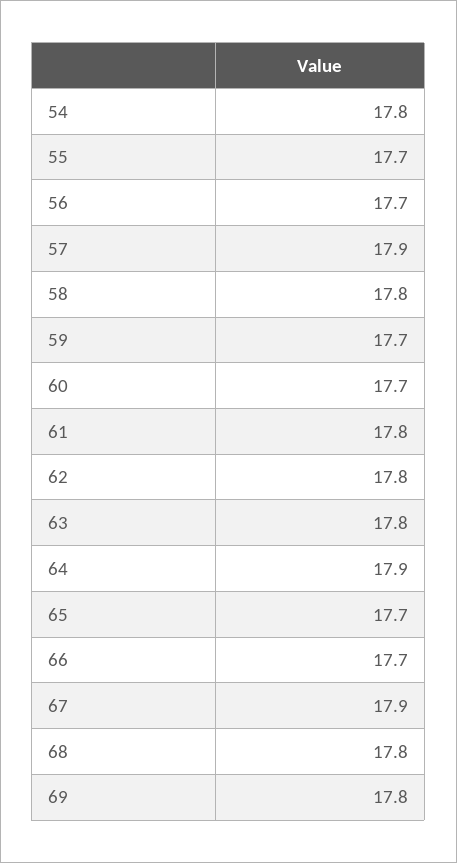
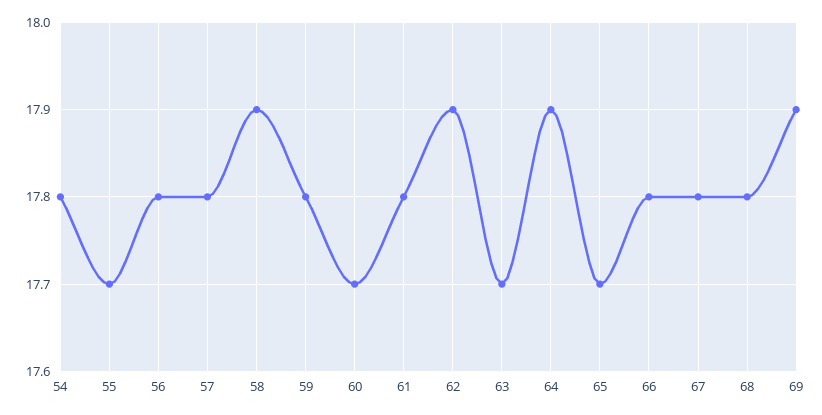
56: 17.7 -> 17.8
57: 17.9 -> 17.8
58: 17.8 -> 17.9
59: 17.7 -> 17.8
62: 17.8 -> 17.9
63: 17.8 -> 17.7
66: 17.7 -> 17.8
67: 17.9 -> 17.8
69: 17.8 -> 17.9

